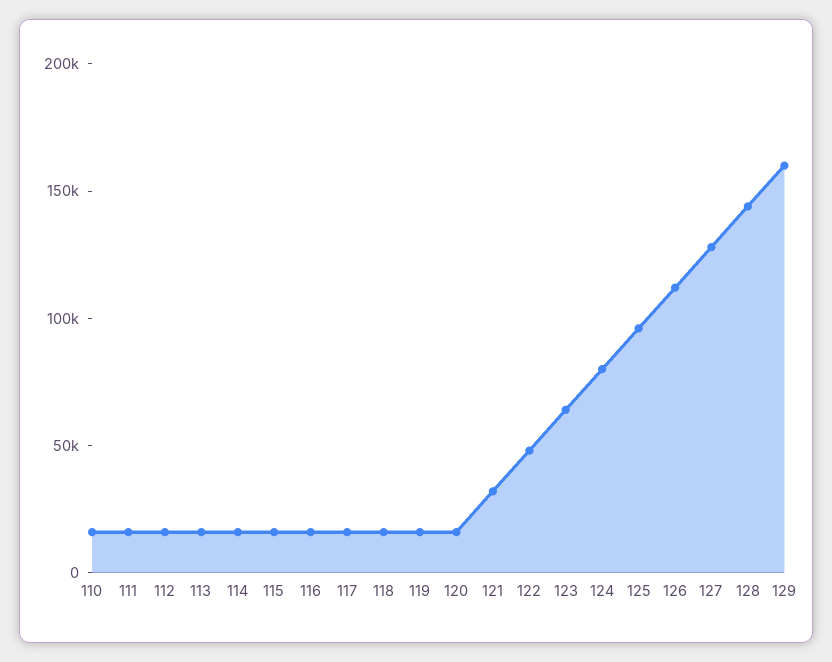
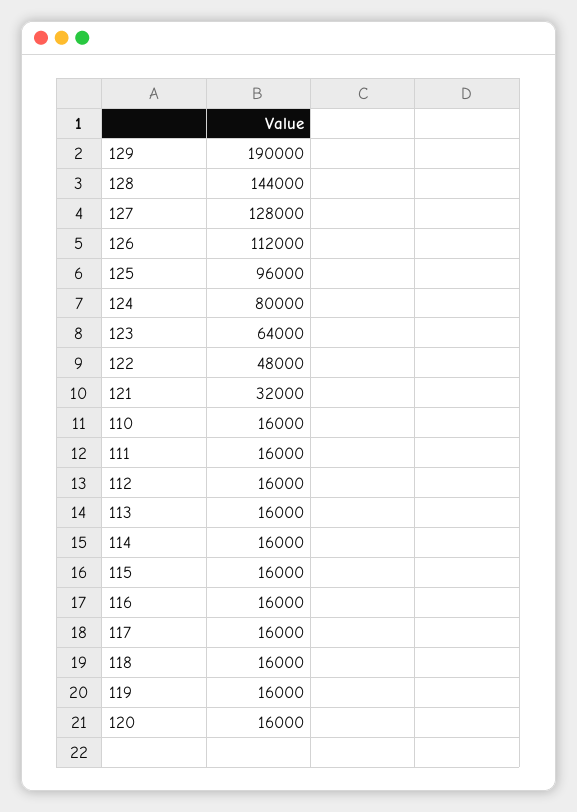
129: 160000 -> 190000

